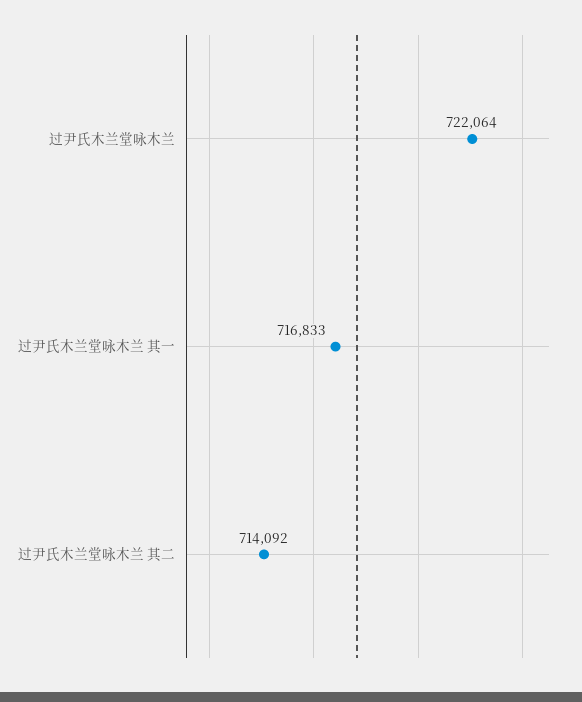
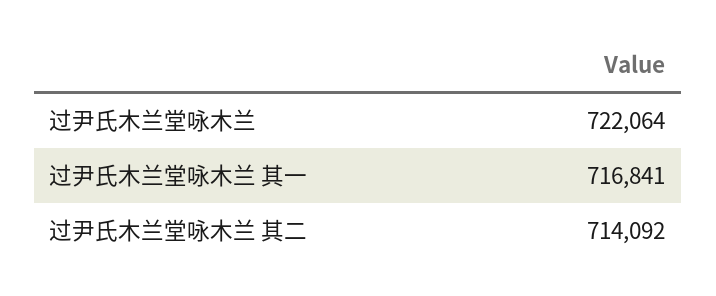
过尹氏木兰堂咏木兰 其一: 716833 -> 716841

